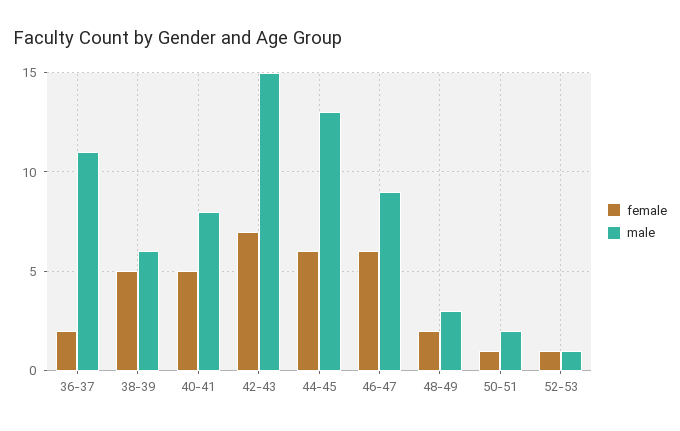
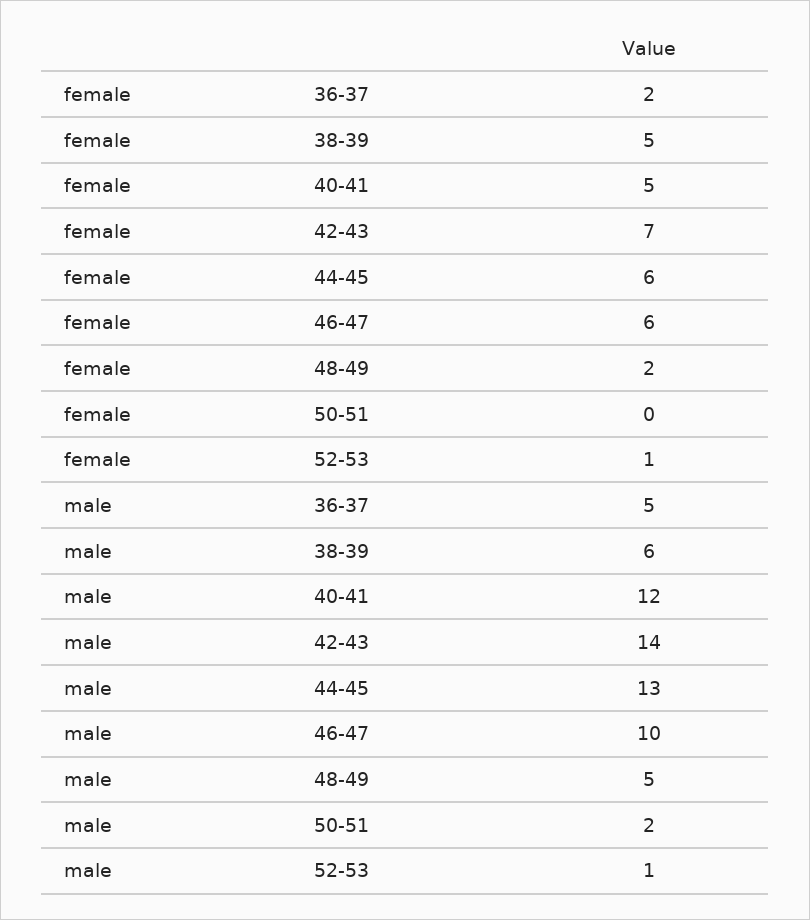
male, 36-37: 11 -> 5
male, 40-41: 8 -> 12
male, 42-43: 15 -> 14
male, 46-47: 9 -> 10
male, 48-49: 3 -> 5
female, 50-51: 1 -> 0

